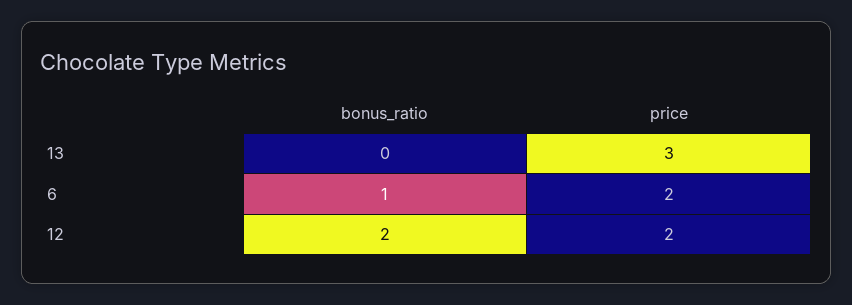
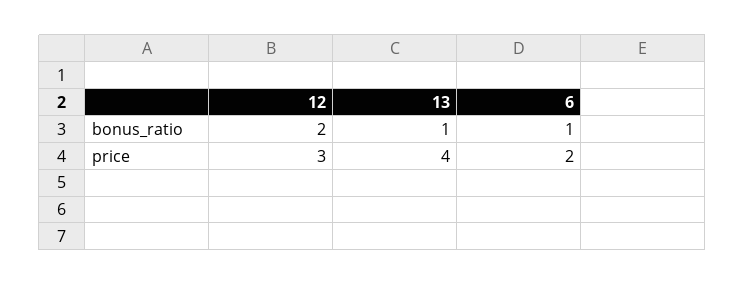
bonus_ratio, 13: 0 -> 1
price, 13: 3 -> 4
price, 12: 2 -> 3

